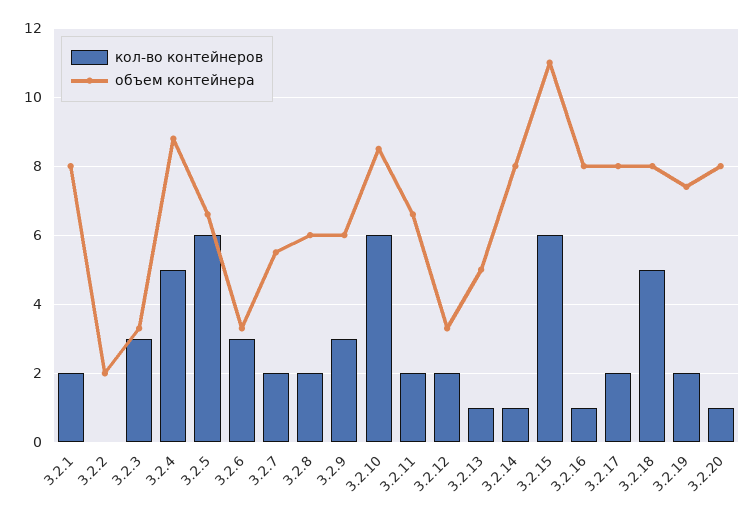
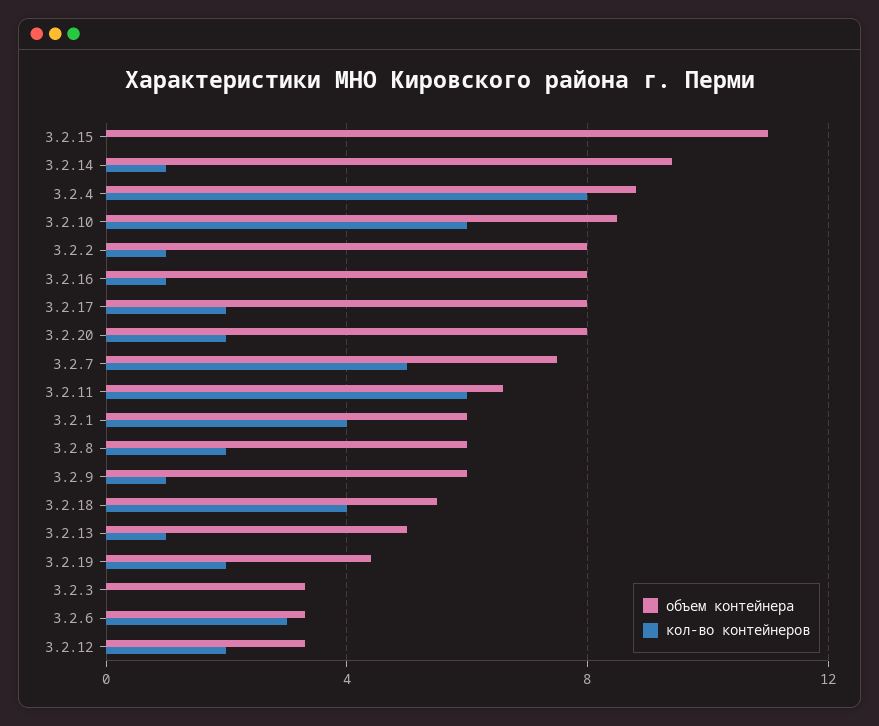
кол-во контейнеров, 3.2.1: 2 -> 4
объем контейнера, 3.2.1: 8 -> 6
кол-во контейнеров, 3.2.2: 0 -> 1
объем контейнера, 3.2.2: 2 -> 8
кол-во контейнеров, 3.2.3: 3 -> 0
кол-во контейнеров, 3.2.4: 5 -> 8
кол-во контейнеров, 3.2.5: 6 -> none
объем контейнера, 3.2.5: 6.5 -> none
кол-во контейнеров, 3.2.7: 2 -> 5
объем контейнера, 3.2.7: 5.5 -> 7.5
кол-во контейнеров, 3.2.9: 3 -> 1
кол-во контейнеров, 3.2.11: 2 -> 6
объем контейнера, 3.2.14: 8 -> 9.5
кол-во контейнеров, 3.2.15: 6 -> 0
кол-во контейнеров, 3.2.18: 5 -> 4
объем контейнера, 3.2.18: 8 -> 5.5
объем контейнера, 3.2.19: 7.5 -> 4.5
кол-во контейнеров, 3.2.20: 1 -> 2

